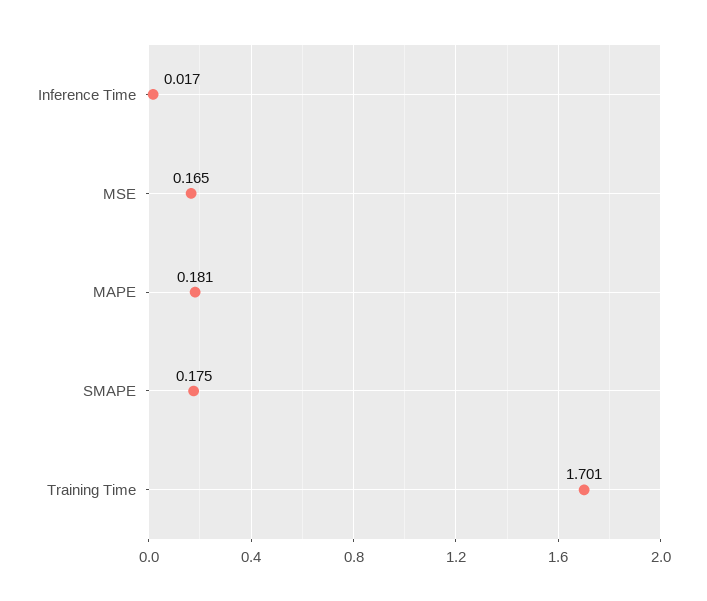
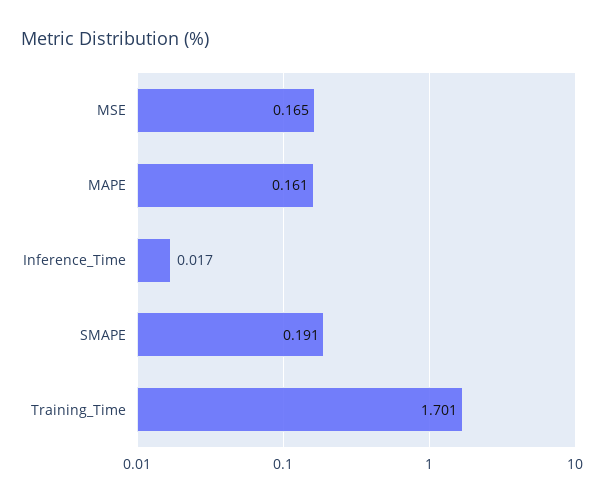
MAPE: 0.181 -> 0.161
SMAPE: 0.175 -> 0.191

